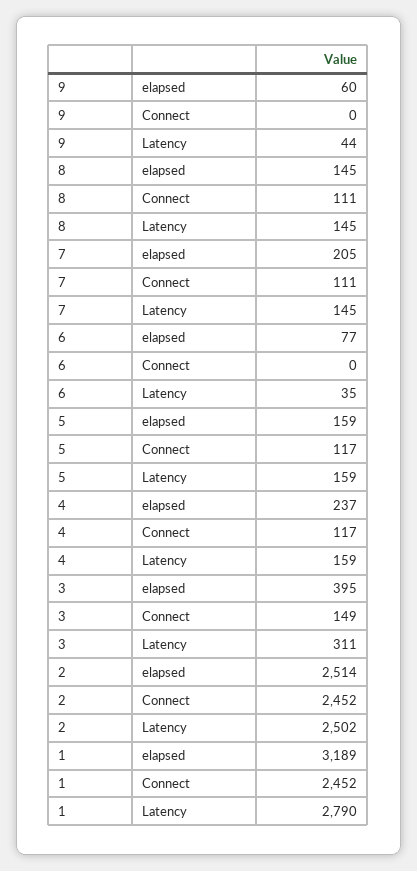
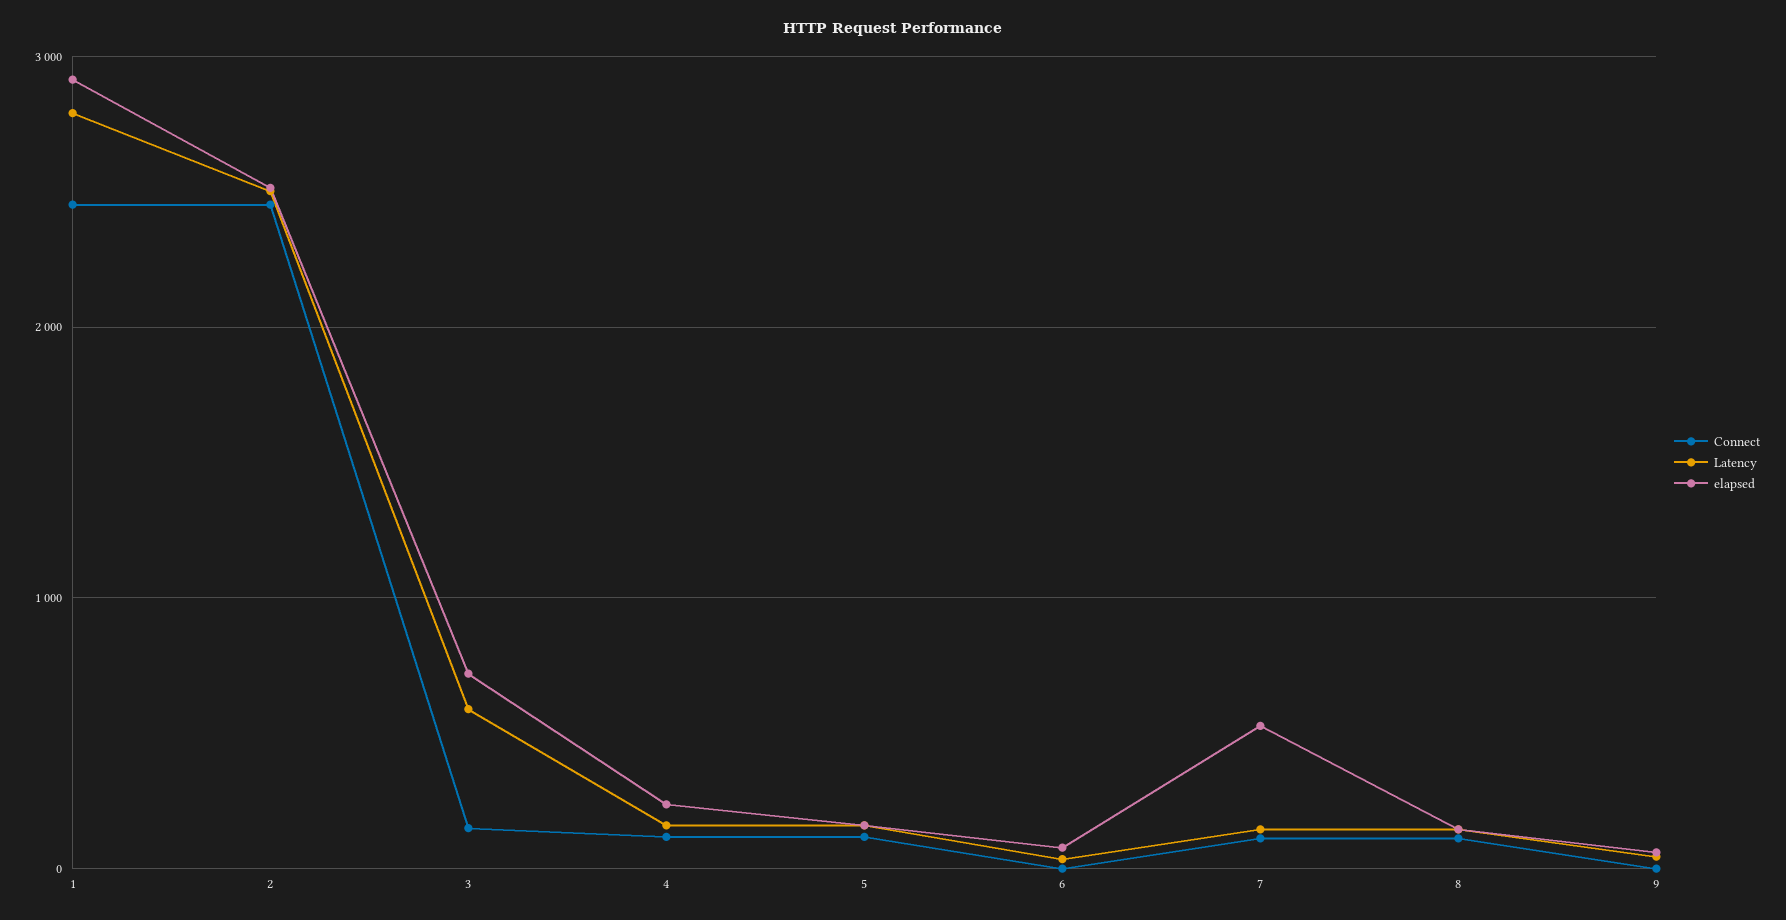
elapsed, 7: 205 -> 500
elapsed, 3: 395 -> 700
Latency, 3: 311 -> 600
elapsed, 1: 3189 -> 2900

